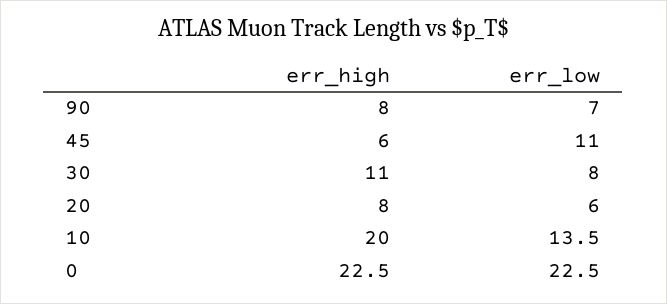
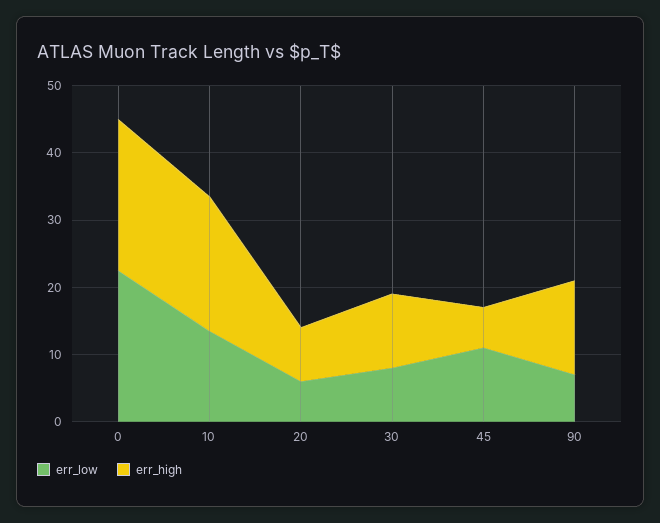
err_high, 90: 8 -> 14

